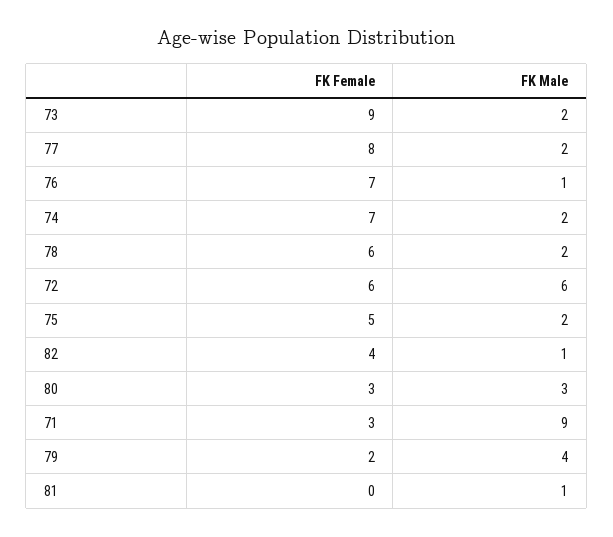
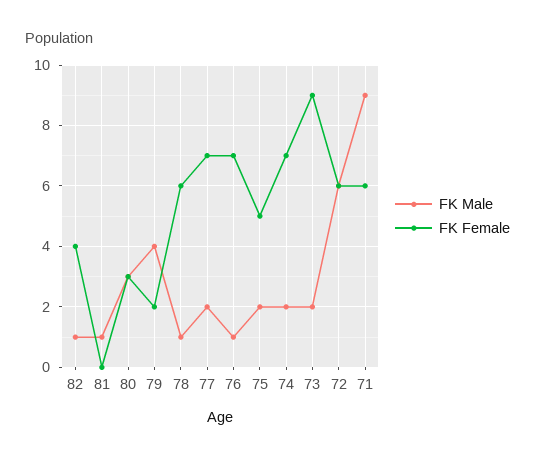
FK Female, 77: 8 -> 7
FK Male, 78: 2 -> 1
FK Female, 71: 3 -> 6

